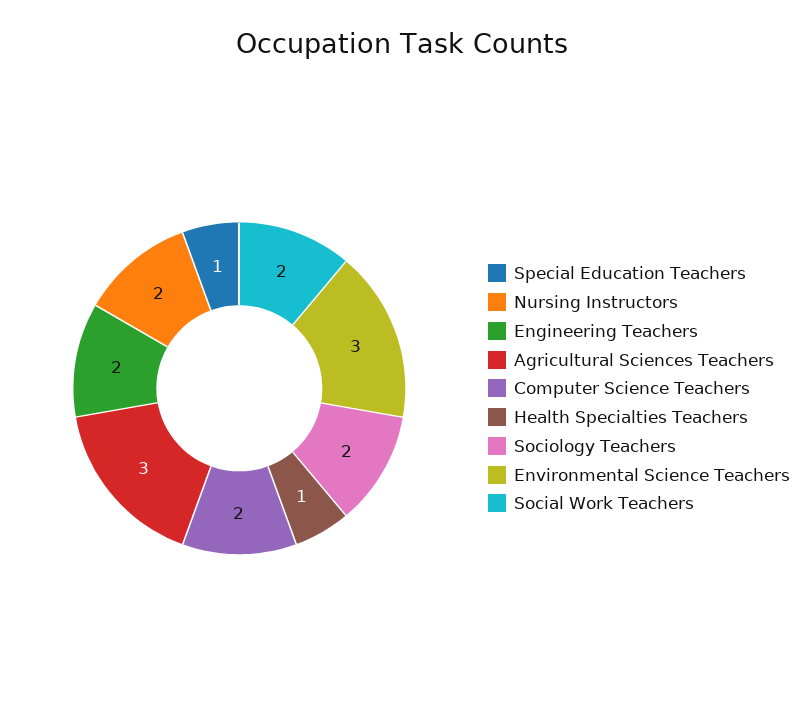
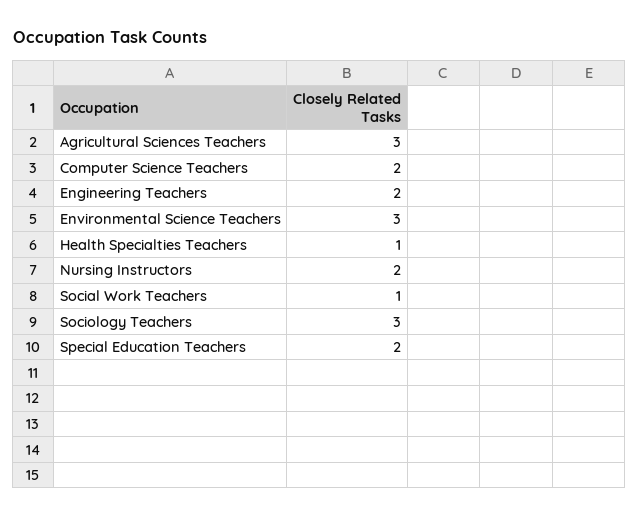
Special Education Teachers: 1 -> 2
Sociology Teachers: 2 -> 3
Social Work Teachers: 2 -> 1

